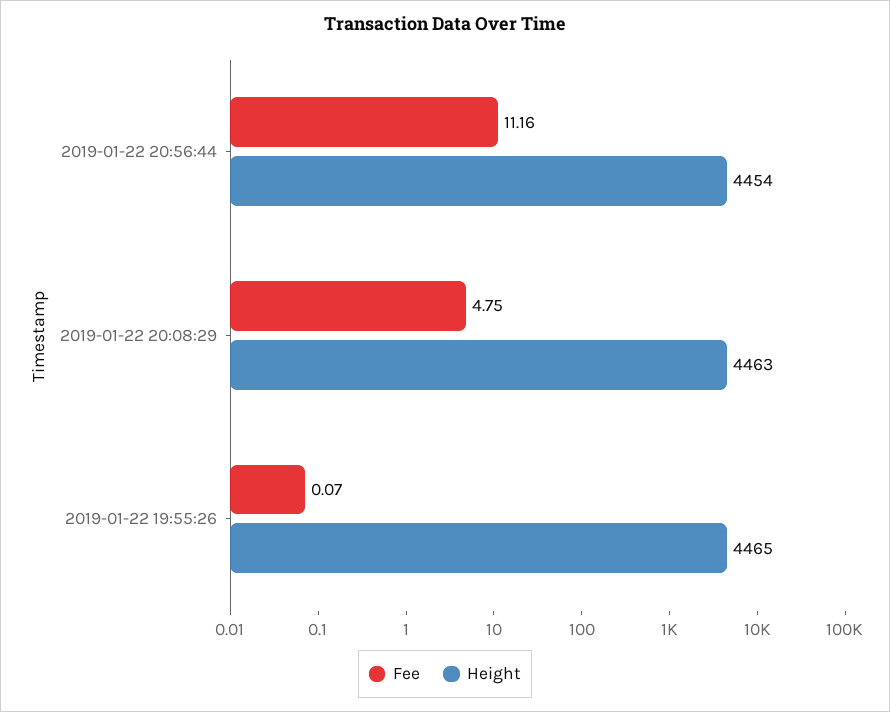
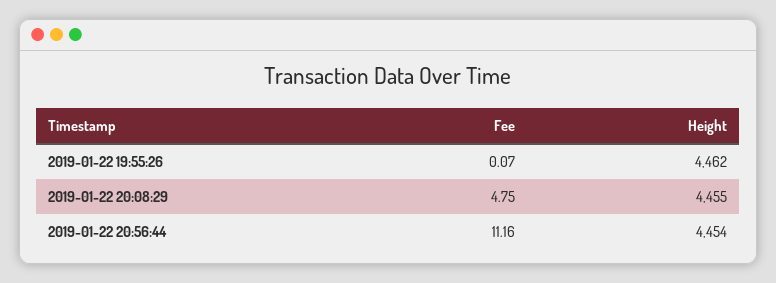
Height, 2019-01-22 20:08:29: 4463 -> 4455
Height, 2019-01-22 19:55:26: 4465 -> 4462

